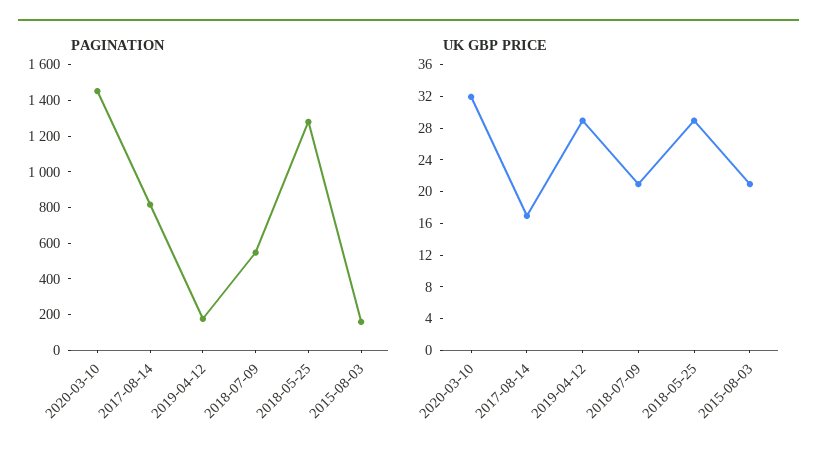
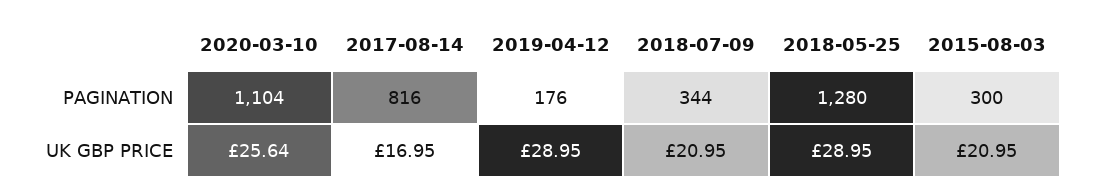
PAGINATION, 2020-03-10: 1450 -> 1104
PAGINATION, 2018-07-09: 550 -> 344
PAGINATION, 2015-08-03: 150 -> 300
UK GBP PRICE, 2020-03-10: 32 -> 25.64

